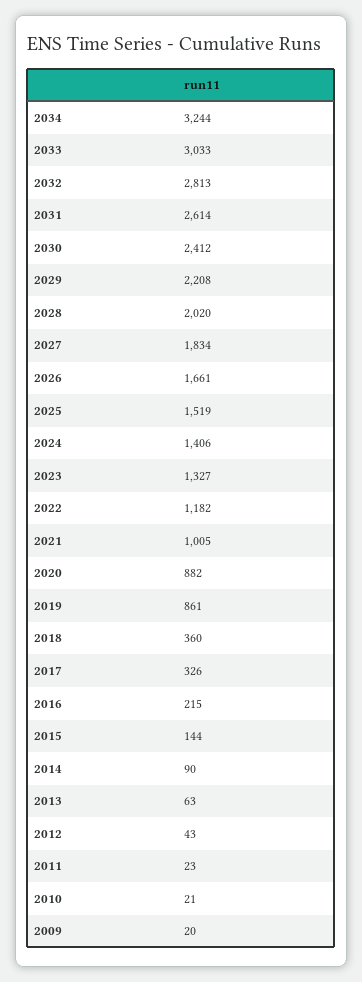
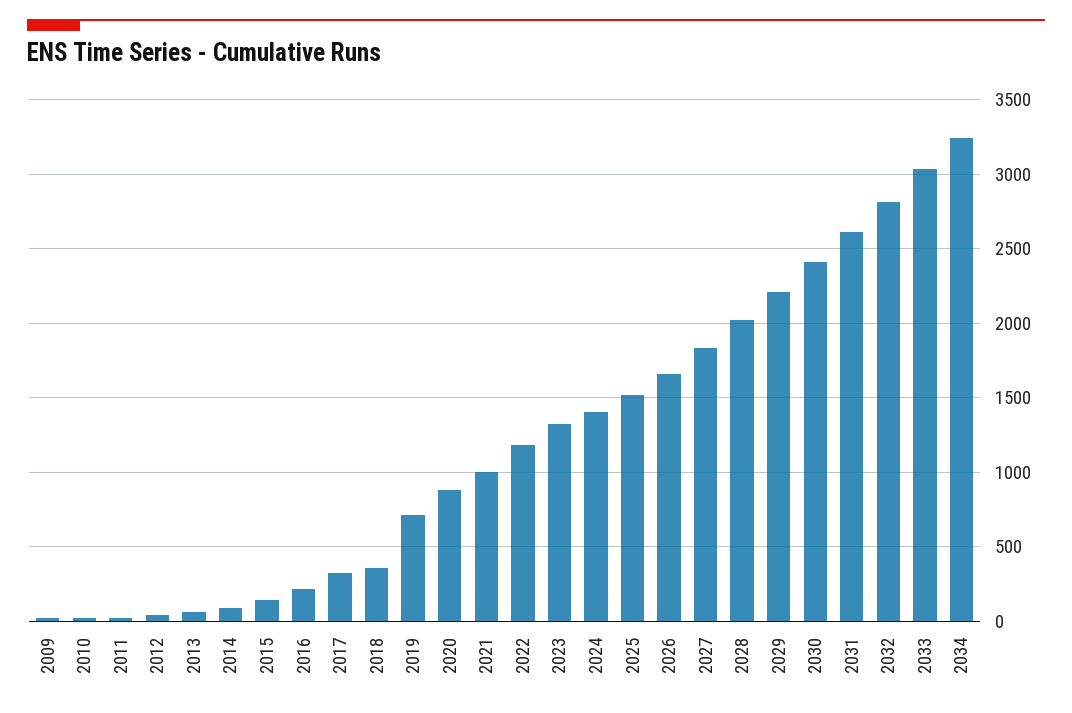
2019: 861 -> 700

